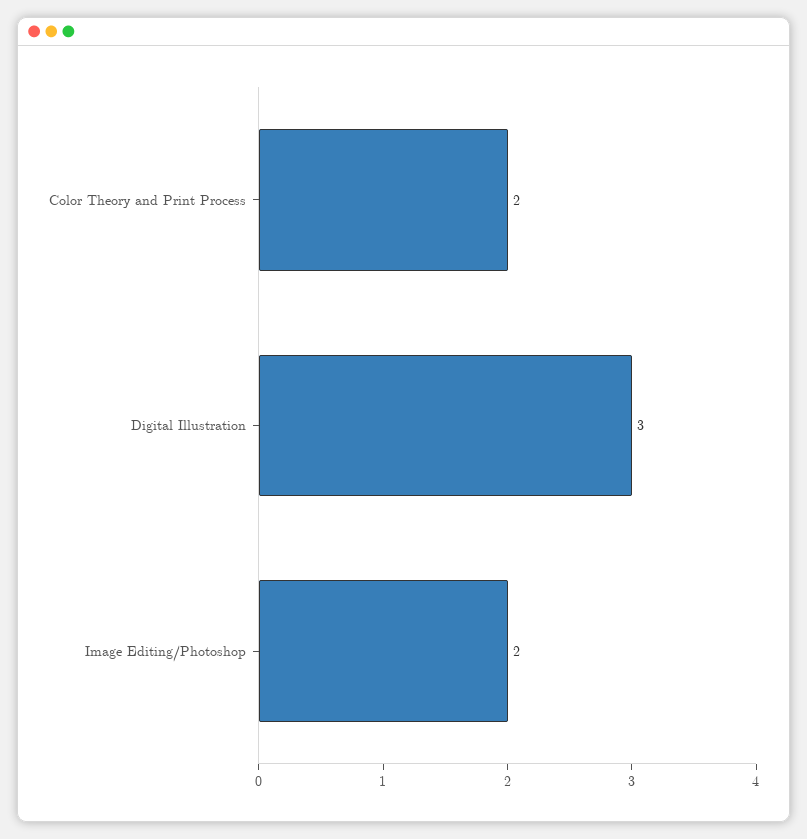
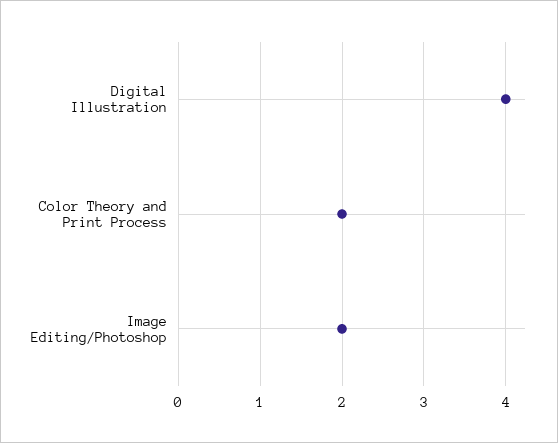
Digital Illustration: 3 -> 4

